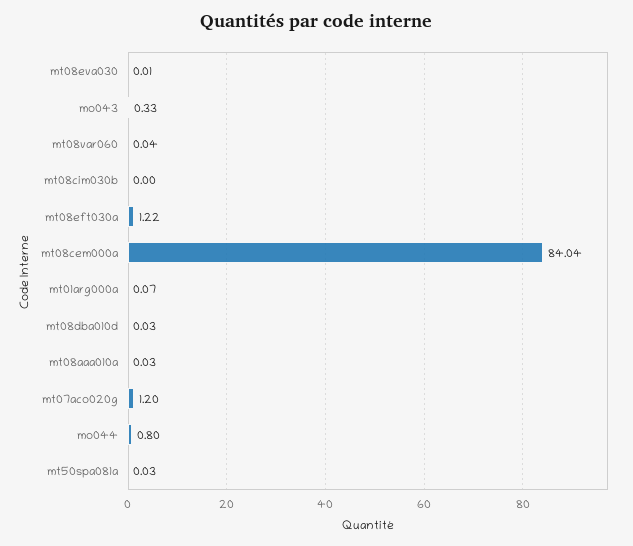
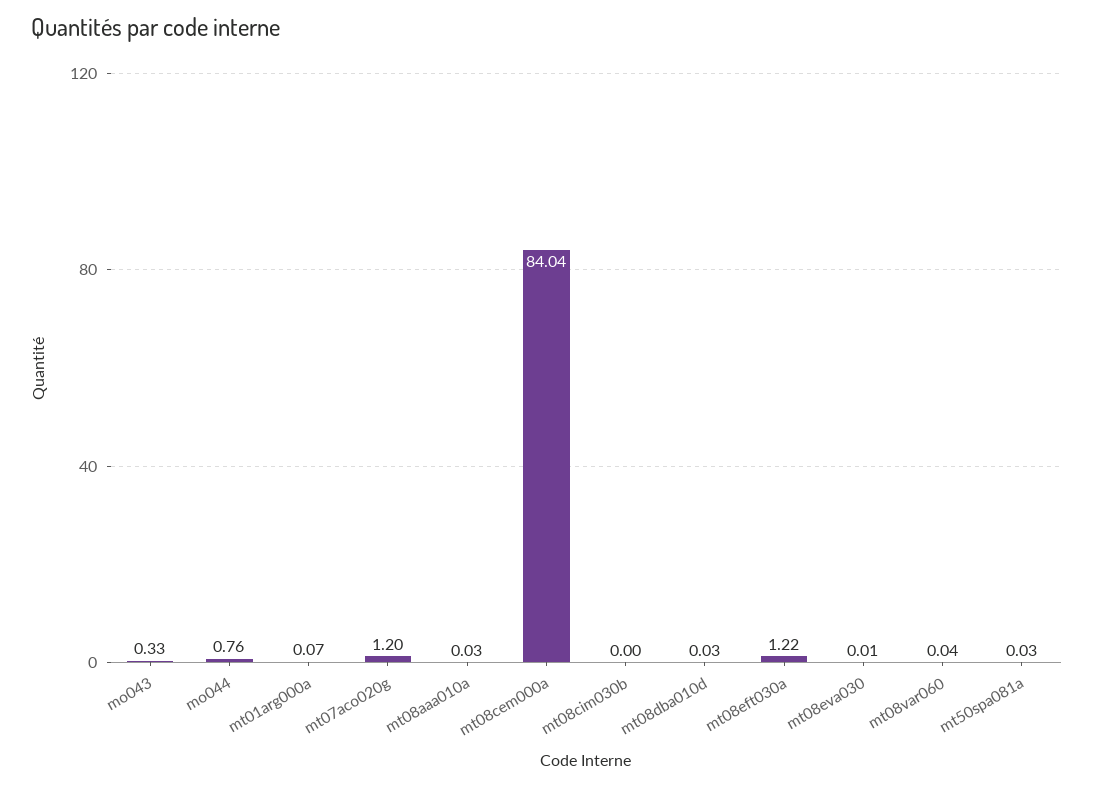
mo044: 0.8 -> 0.76

